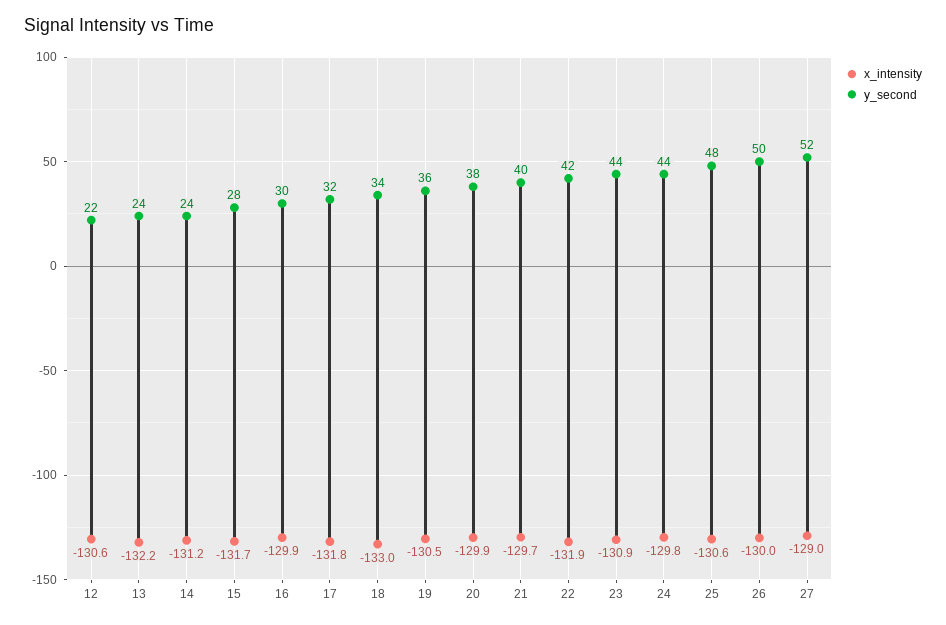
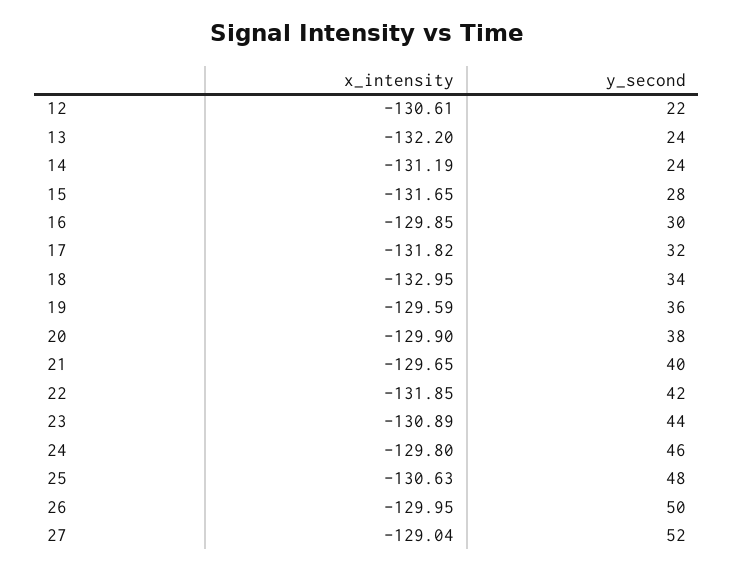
x_intensity, 19: -130.5 -> -129.59
y_second, 24: 44 -> 46

